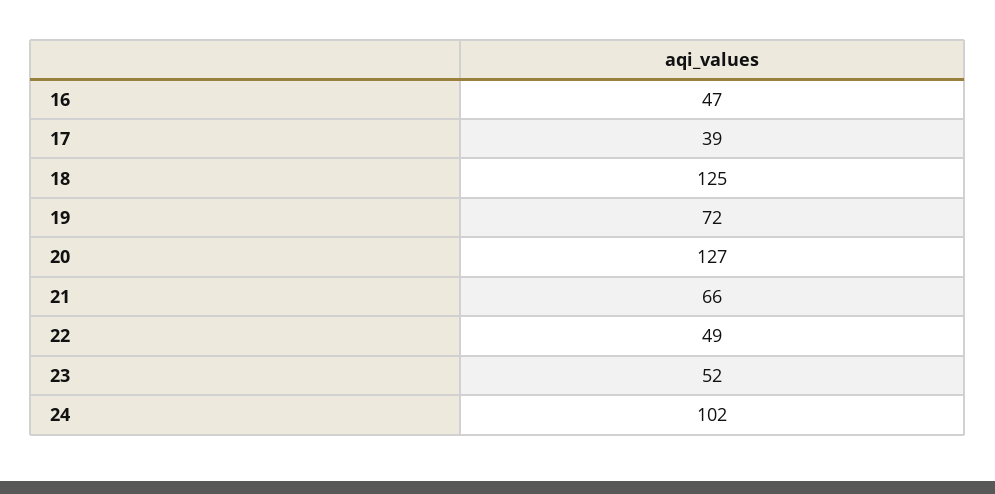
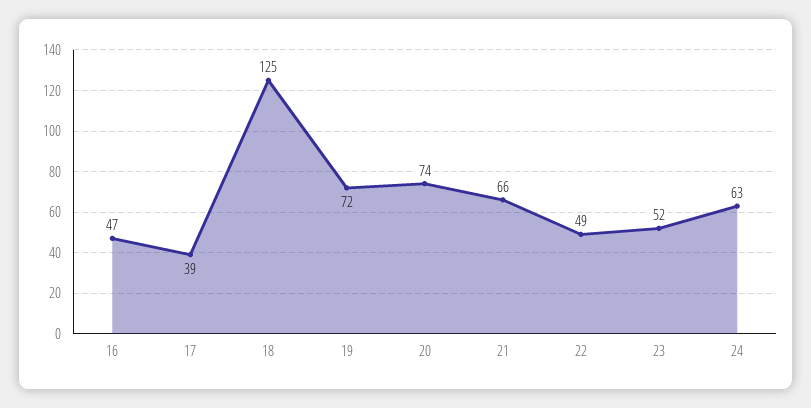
20: 127 -> 74
24: 102 -> 63

